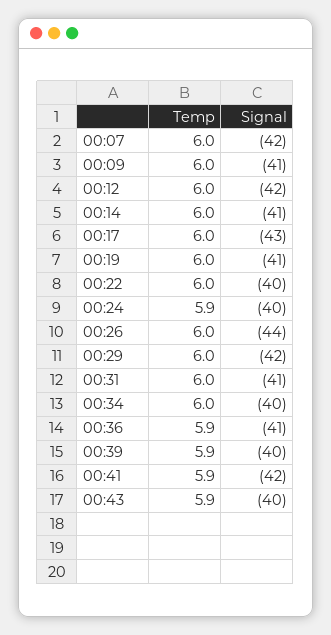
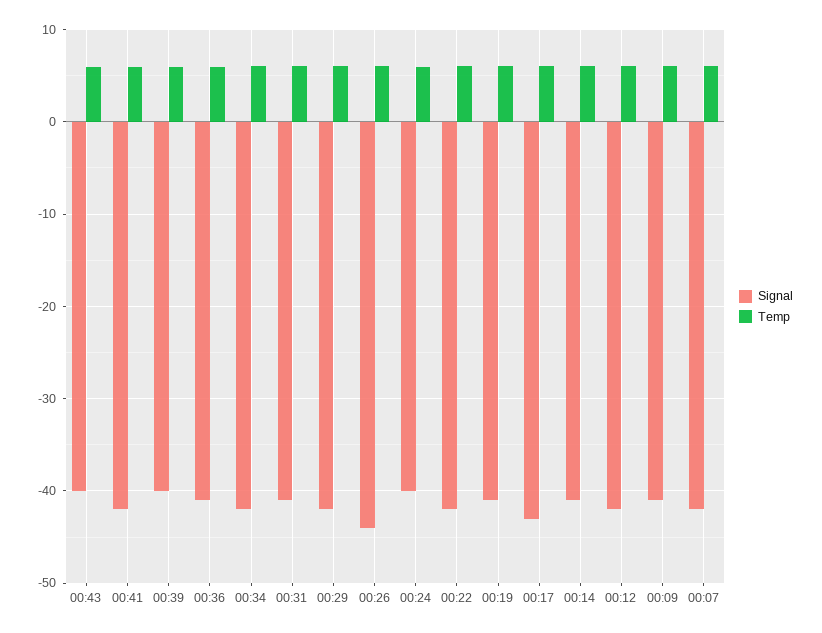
Signal, 00:22: -40 -> -42
Signal, 00:34: -40 -> -42

